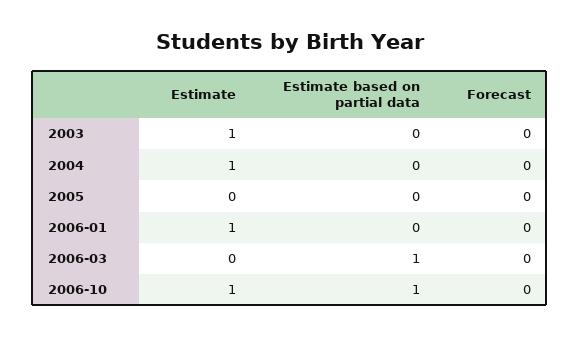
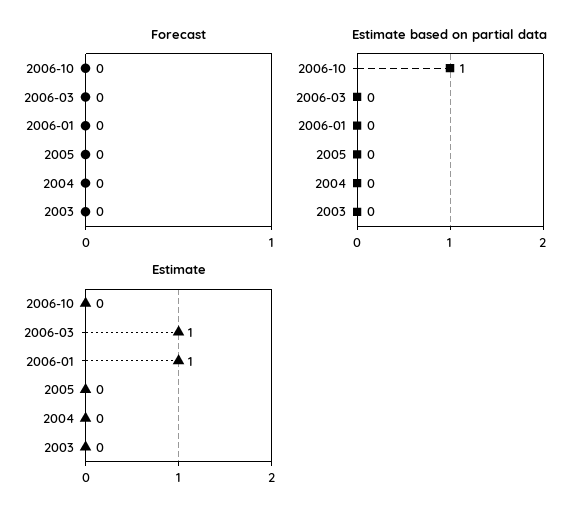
Estimate, 2003: 1 -> 0
Estimate, 2004: 1 -> 0
Estimate, 2006-03: 0 -> 1
Estimate based on partial data, 2006-03: 1 -> 0
Estimate, 2006-10: 1 -> 0

